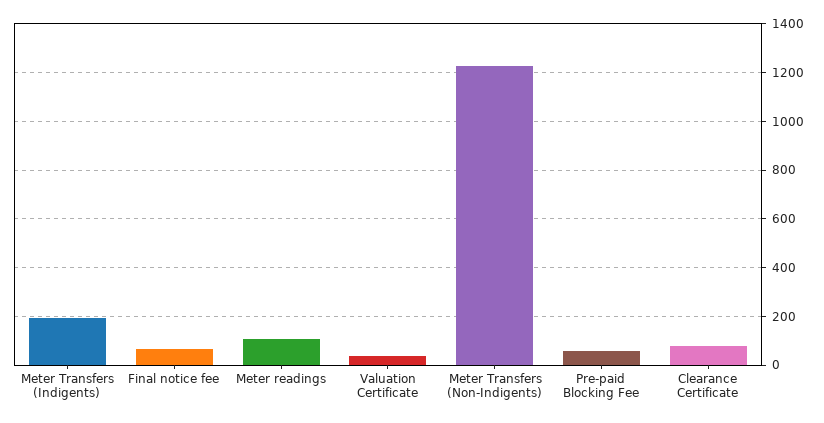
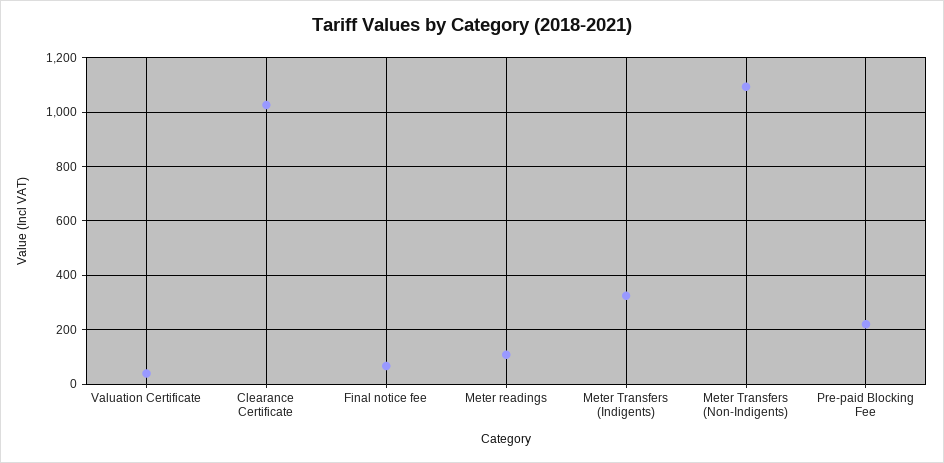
Meter Transfers (Indigents): 200 -> 325
Meter Transfers (Non-Indigents): 1225 -> 1100
Pre-paid Blocking Fee: 50 -> 225
Clearance Certificate: 75 -> 1025

